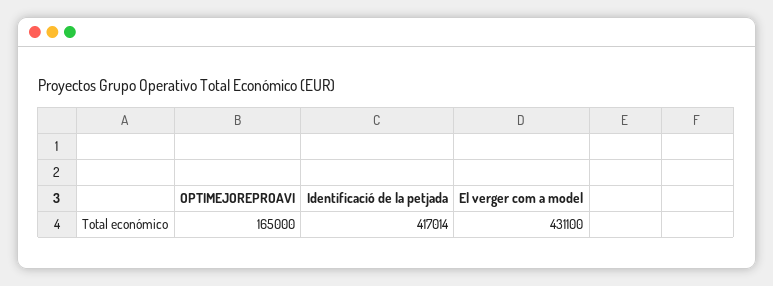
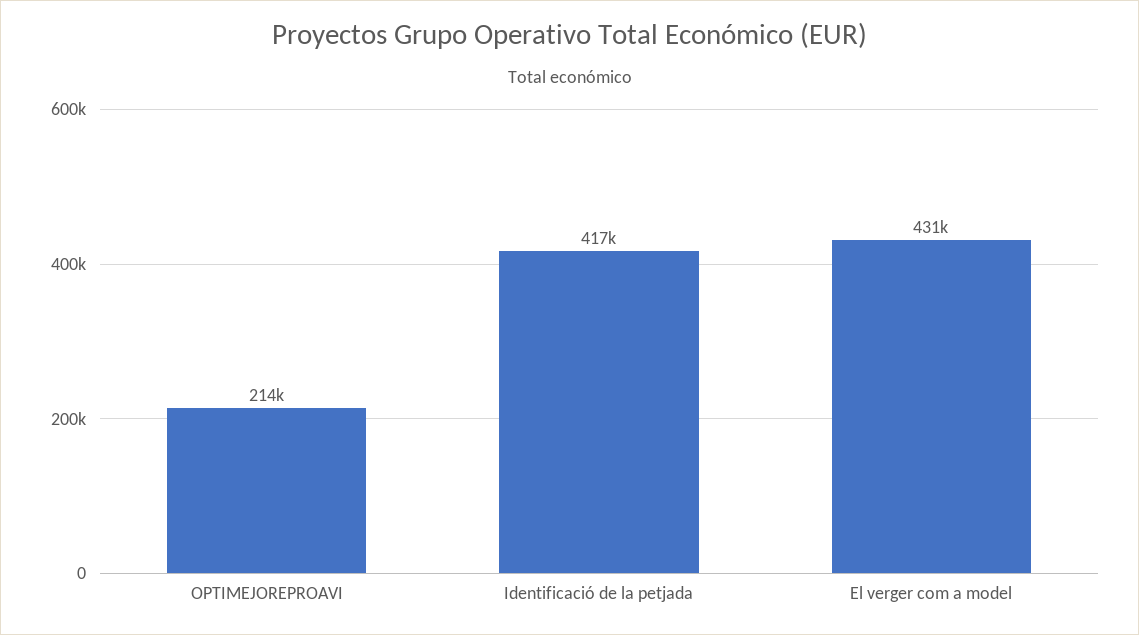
OPTIMEJOREPROAVI: 165000 -> 214000

